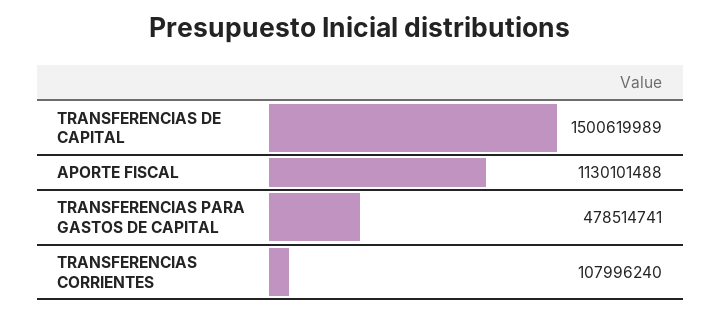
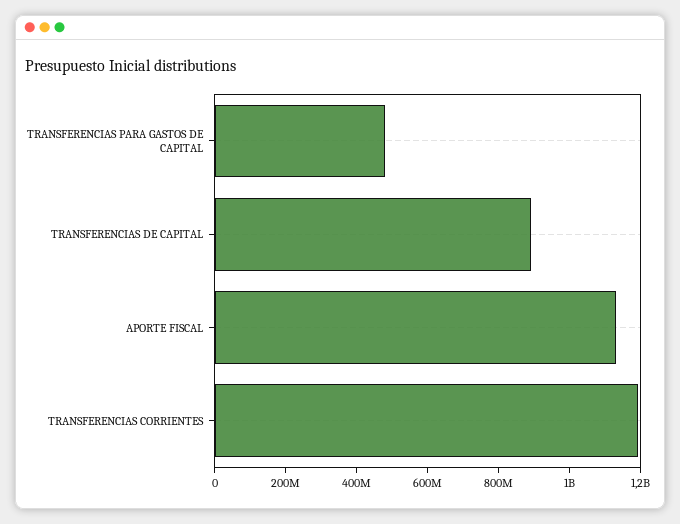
TRANSFERENCIAS DE CAPITAL: 1500619989 -> 900000000
TRANSFERENCIAS CORRIENTES: 107996240 -> 1200000000

